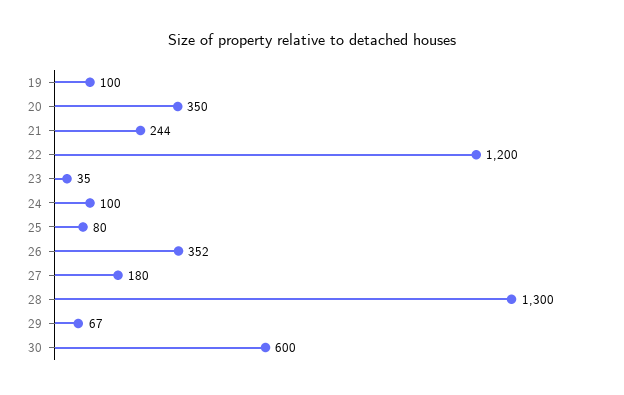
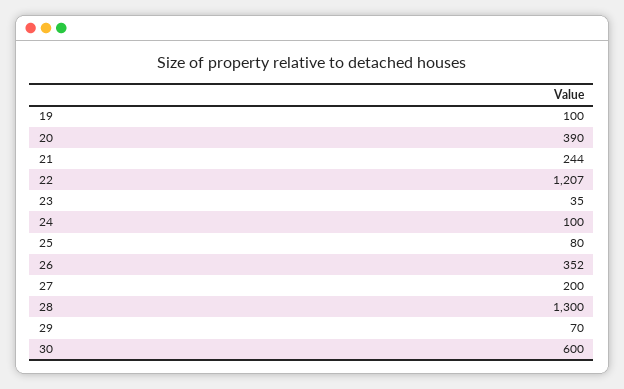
20: 350 -> 390
22: 1200 -> 1207
27: 180 -> 200
29: 67 -> 70

